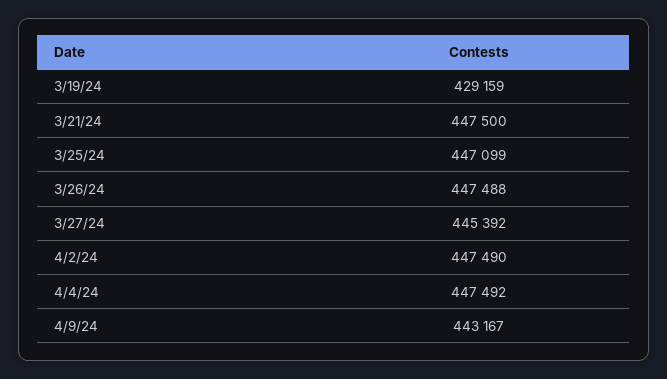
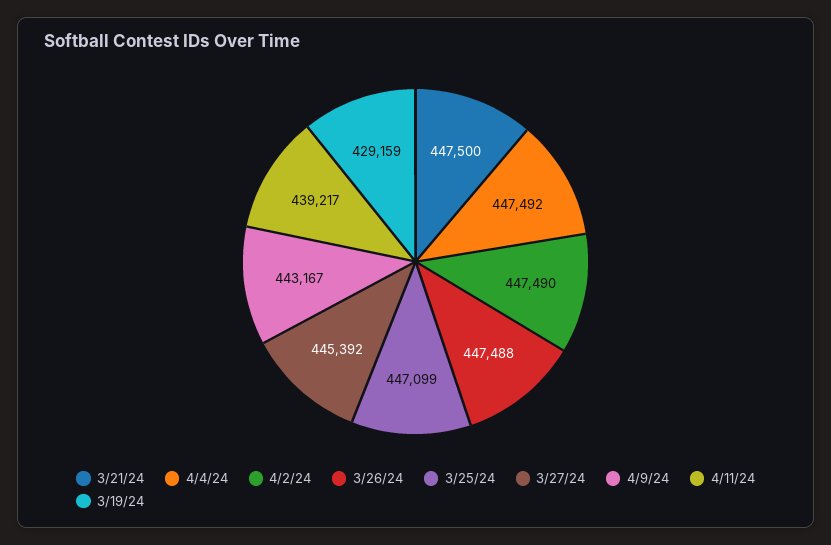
4/11/24: none -> 439217

